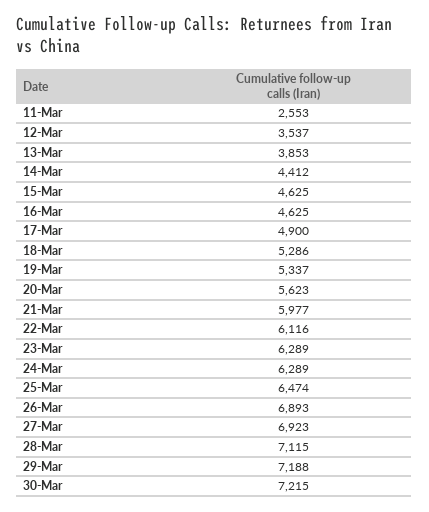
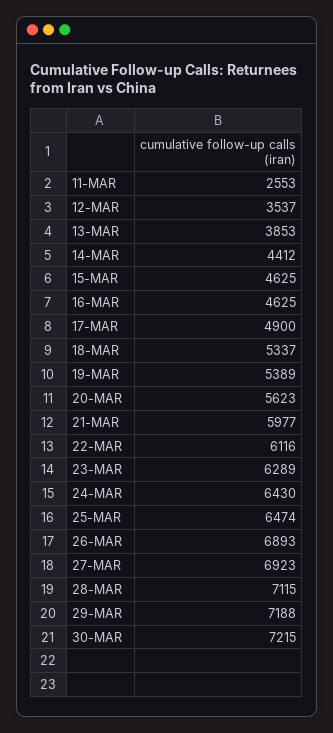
18-Mar: 5286 -> 5337
19-Mar: 5337 -> 5389
24-Mar: 6289 -> 6430

